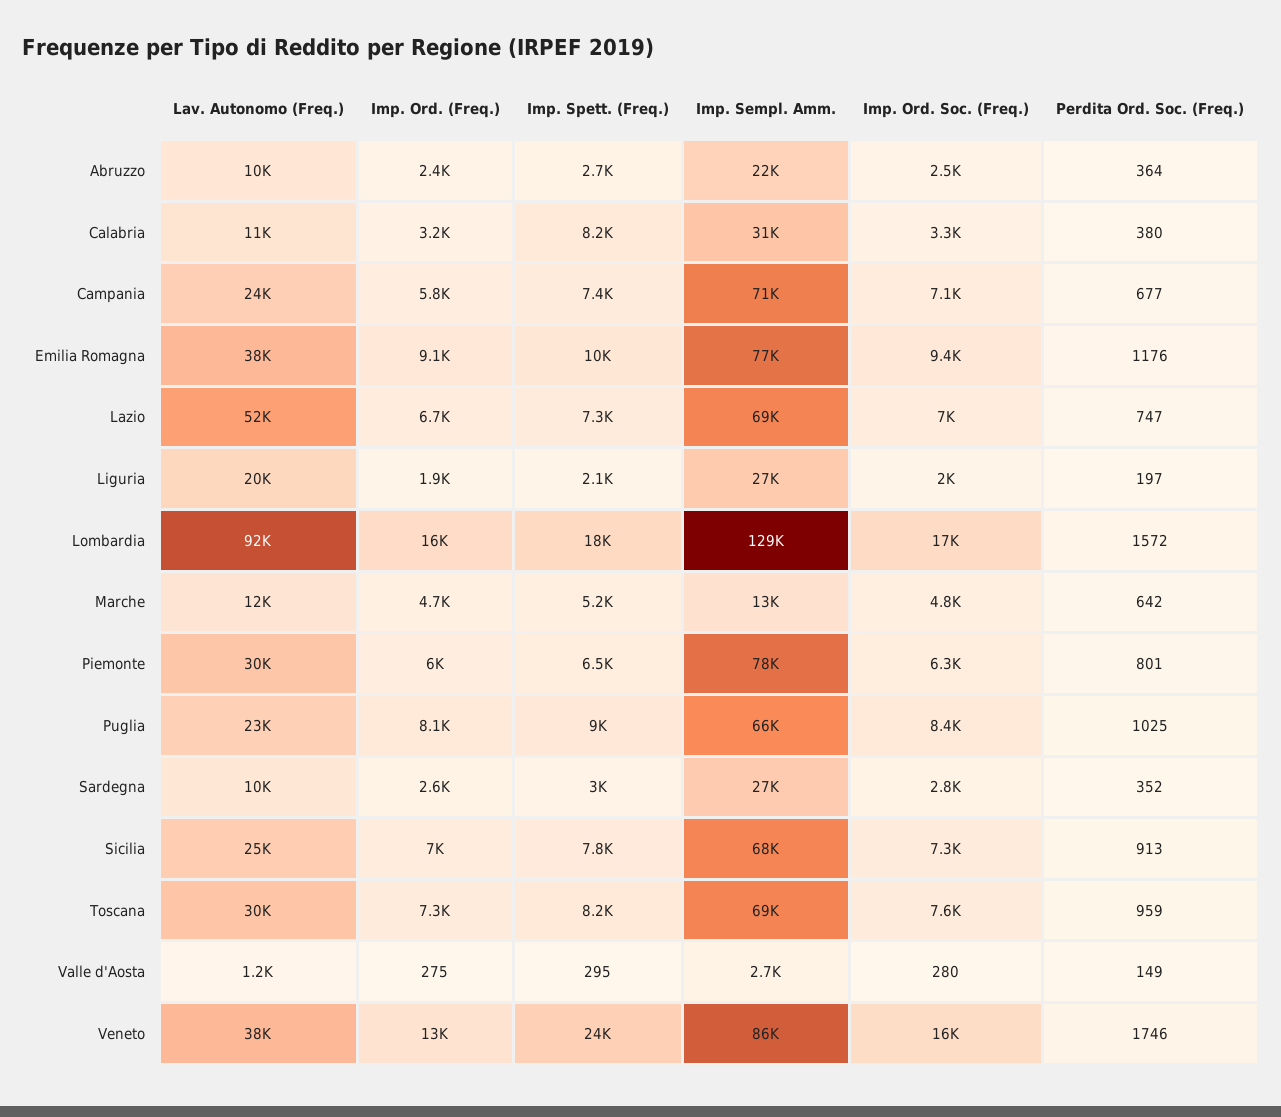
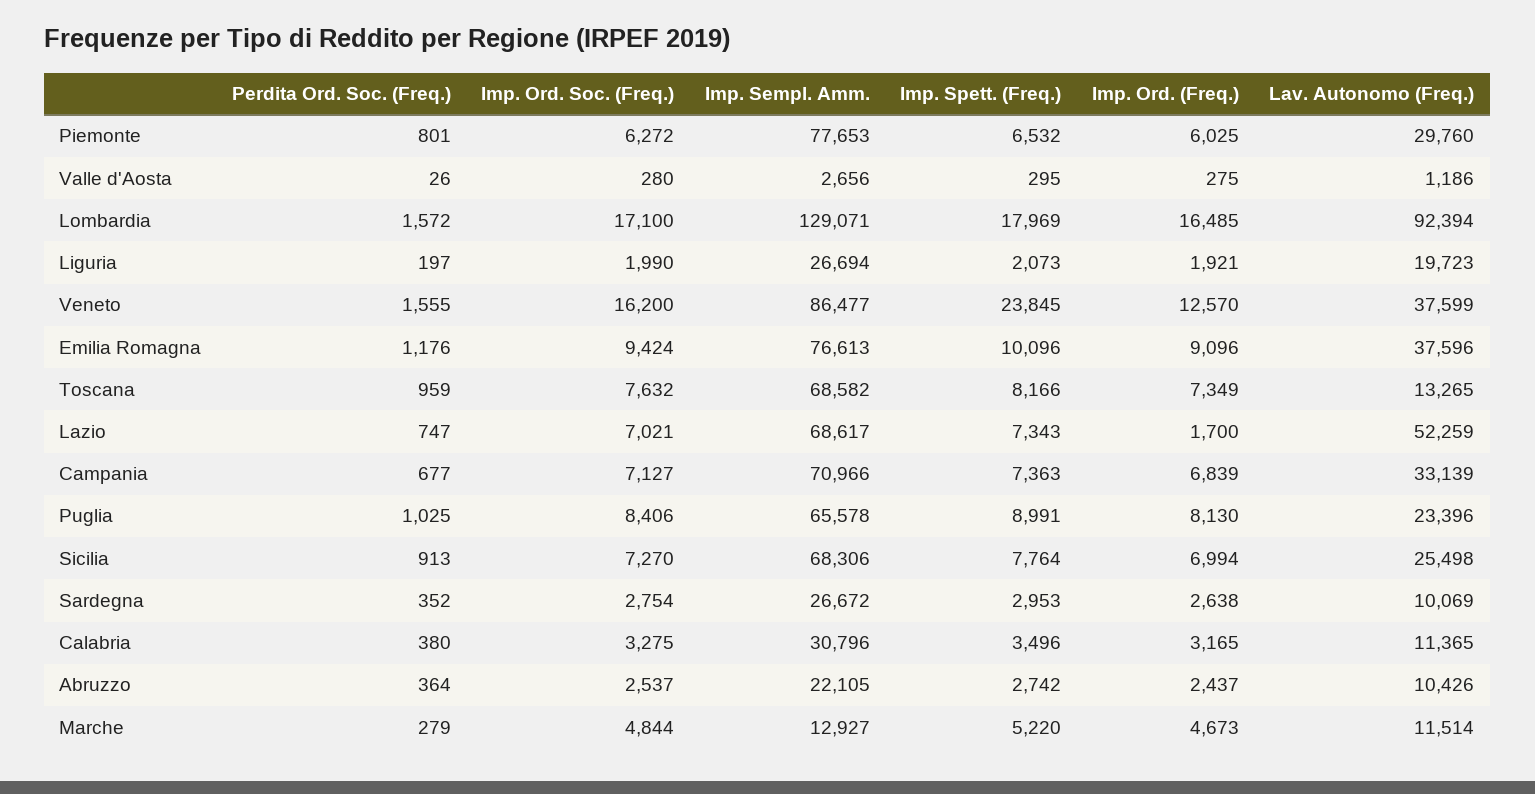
Imp. Spett. (Freq.), Calabria: 8200 -> 3496
Lav. Autonomo (Freq.), Campania: 24000 -> 33139
Imp. Ord. (Freq.), Campania: 5800 -> 6839
Imp. Ord. (Freq.), Lazio: 6700 -> 1700
Perdita Ord. Soc. (Freq.), Marche: 642 -> 279
Lav. Autonomo (Freq.), Toscana: 30000 -> 13265
Perdita Ord. Soc. (Freq.), Valle d'Aosta: 149 -> 26
Perdita Ord. Soc. (Freq.), Veneto: 1746 -> 1555

